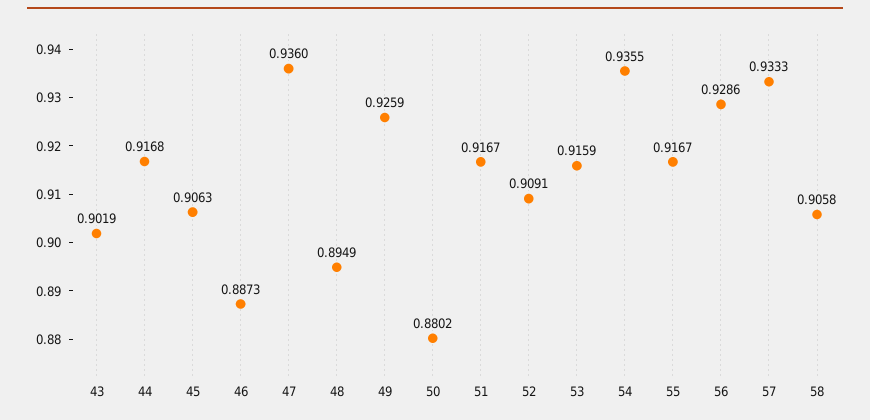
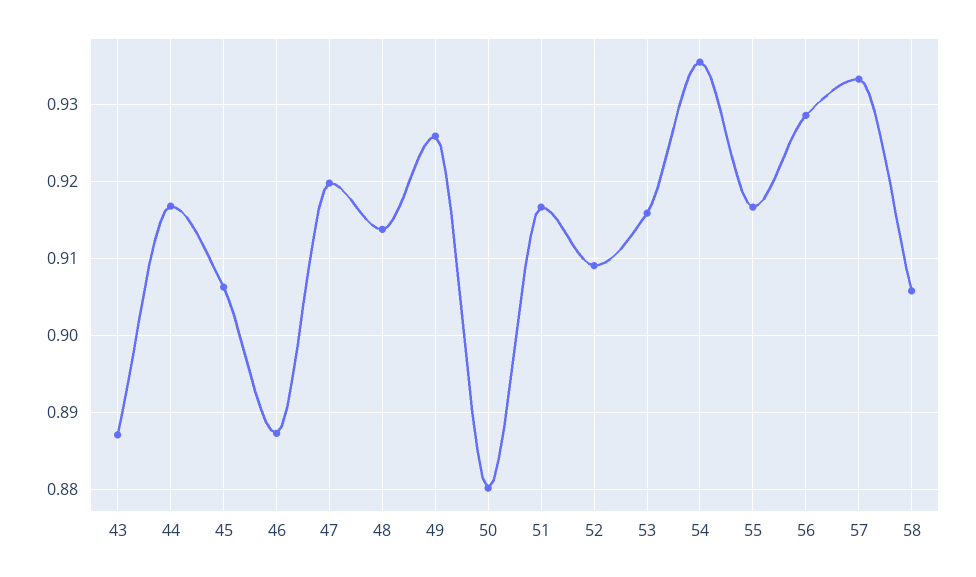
43: 0.9019 -> 0.887
47: 0.936 -> 0.92
48: 0.8949 -> 0.914

